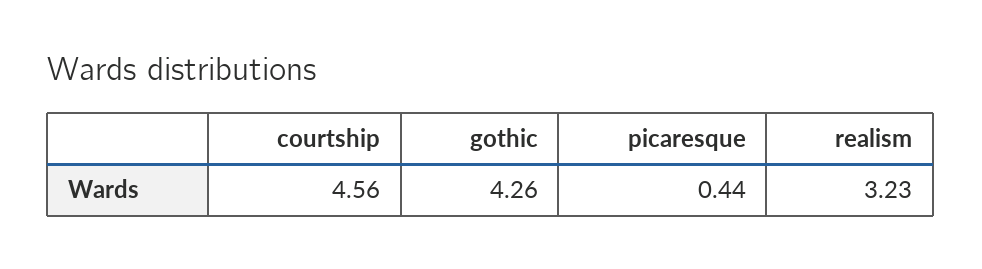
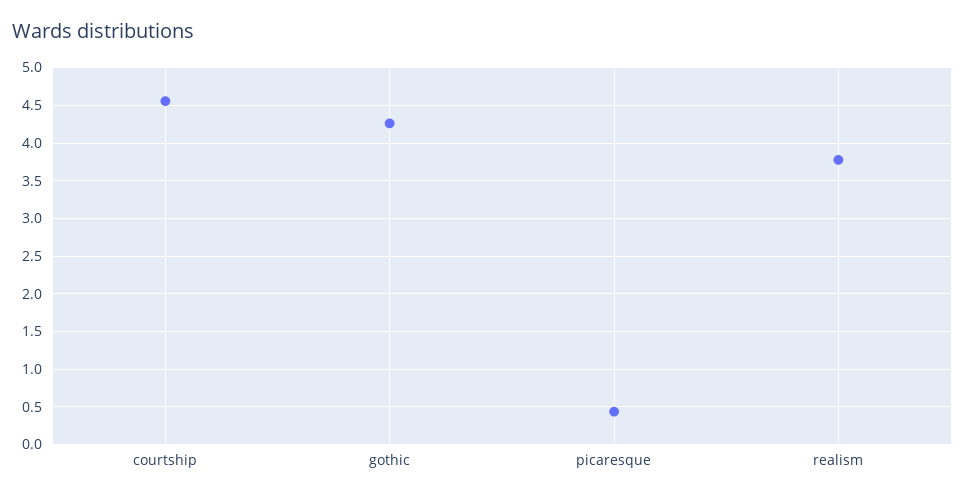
realism: 3.23 -> 3.8

